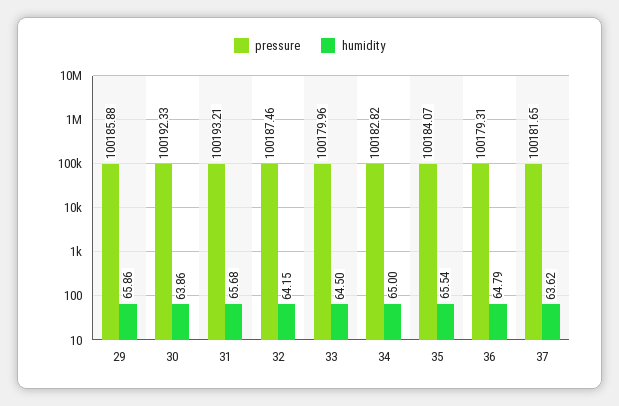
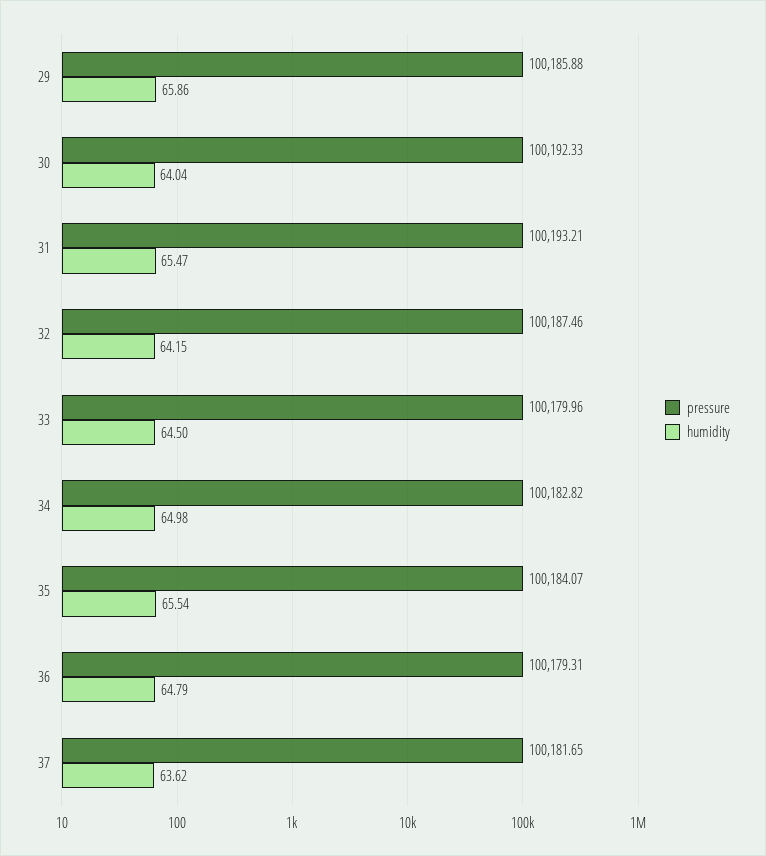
humidity, 30: 63.86 -> 64.04
humidity, 31: 65.68 -> 65.47
humidity, 34: 65 -> 64.98

